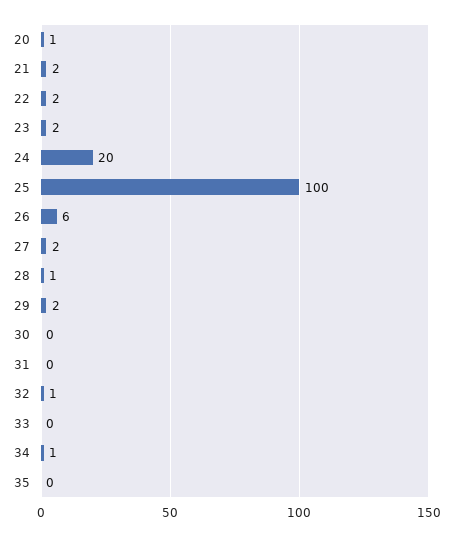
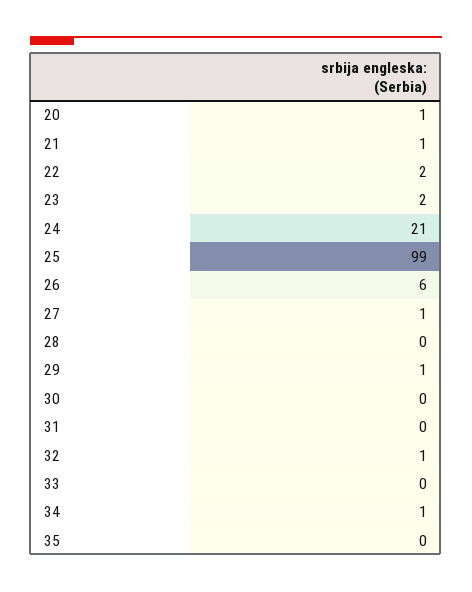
21: 2 -> 1
24: 20 -> 21
25: 100 -> 99
27: 2 -> 1
28: 1 -> 0
29: 2 -> 1

